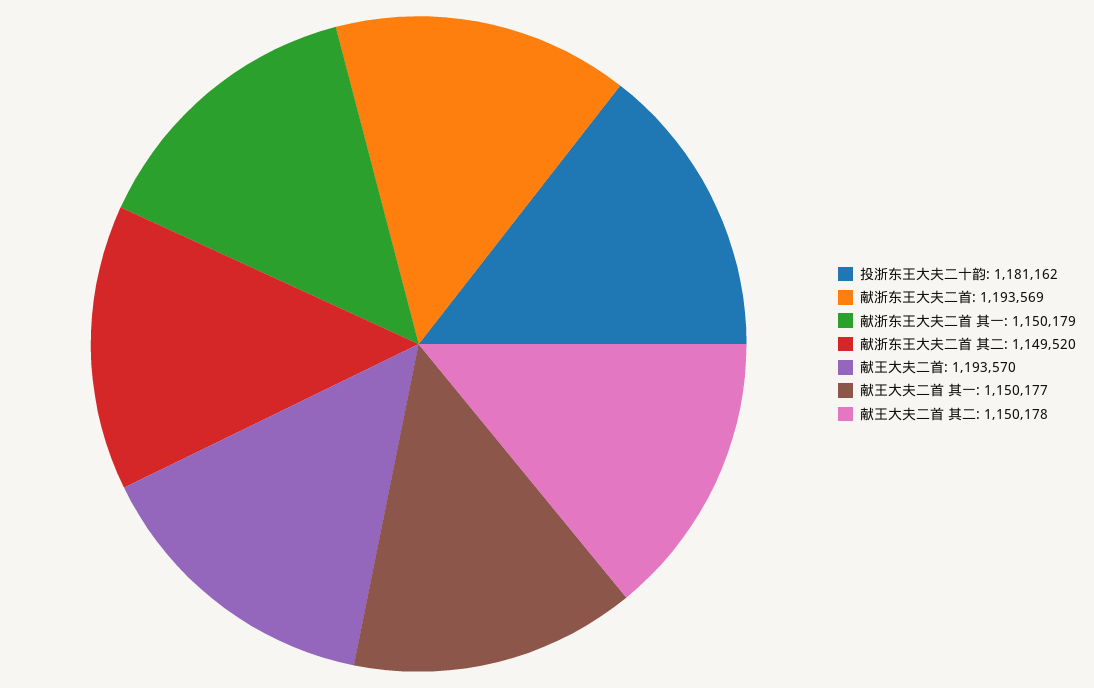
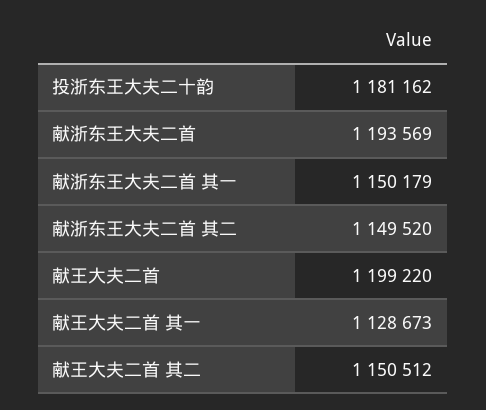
献王大夫二首: 1193570 -> 1199220
献王大夫二首 其一: 1150177 -> 1128673
献王大夫二首 其二: 1150178 -> 1150512

